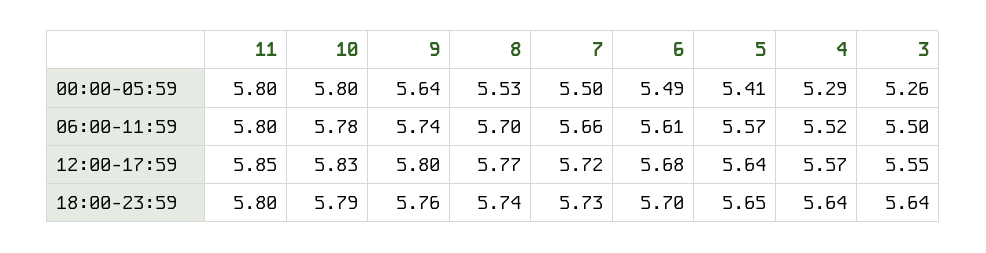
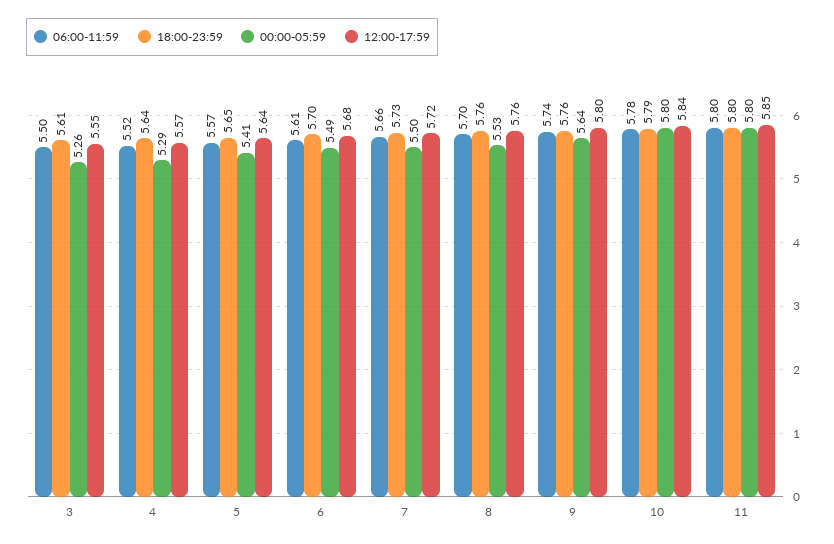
12:00-17:59, 10: 5.83 -> 5.84
12:00-17:59, 8: 5.77 -> 5.76
18:00-23:59, 8: 5.74 -> 5.76
18:00-23:59, 3: 5.64 -> 5.61

